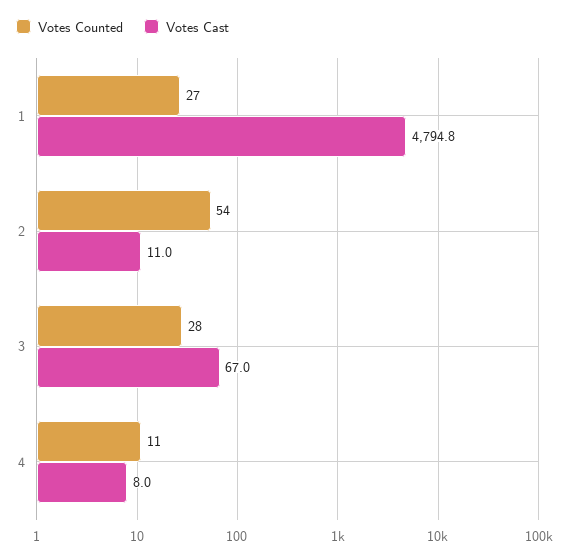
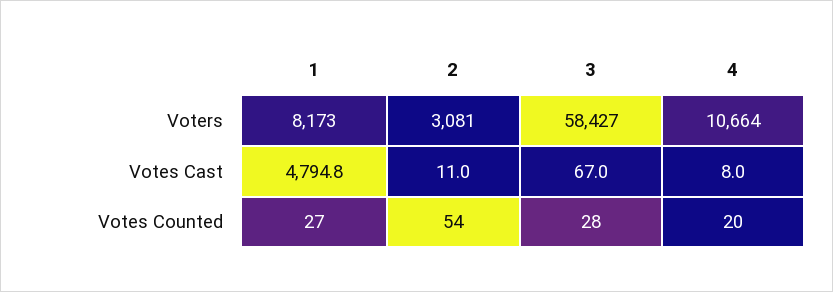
Votes Counted, 4: 11 -> 20
Voters, 1: none -> 8173
Voters, 2: none -> 3081
Voters, 3: none -> 58427
Voters, 4: none -> 10664

